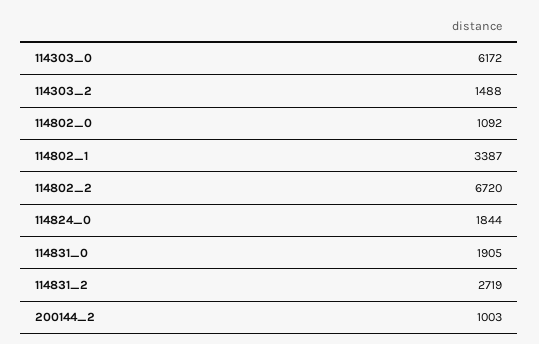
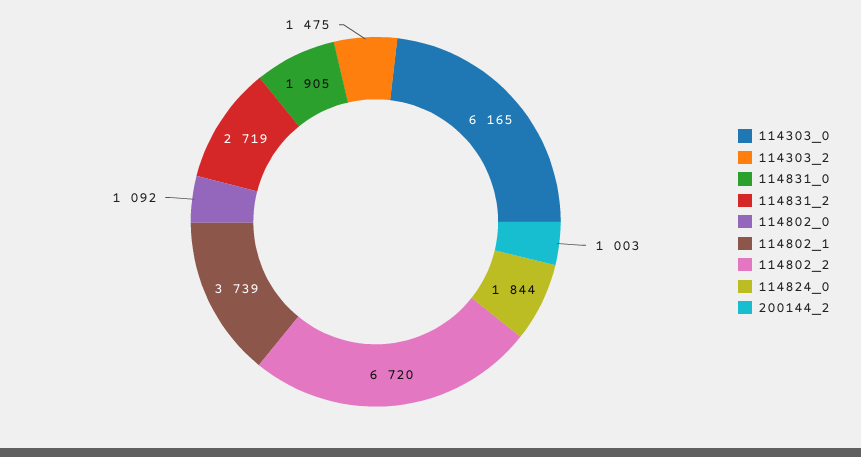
114303_0: 6172 -> 6165
114303_2: 1488 -> 1475
114802_1: 3387 -> 3739

